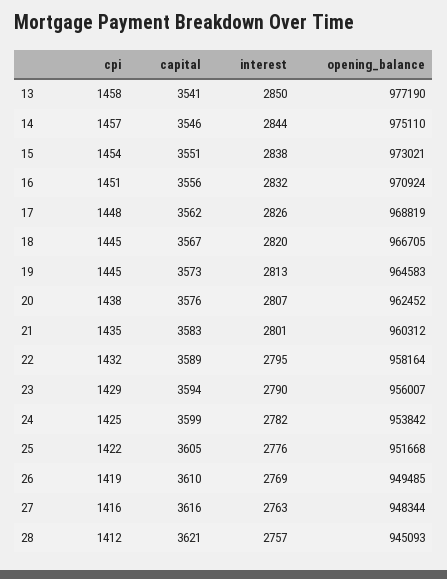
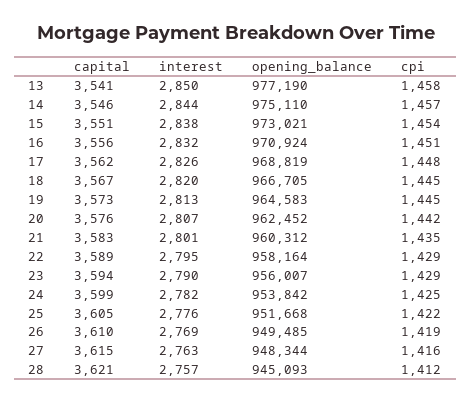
cpi, 20: 1438 -> 1442
cpi, 22: 1432 -> 1429
capital, 27: 3616 -> 3615

